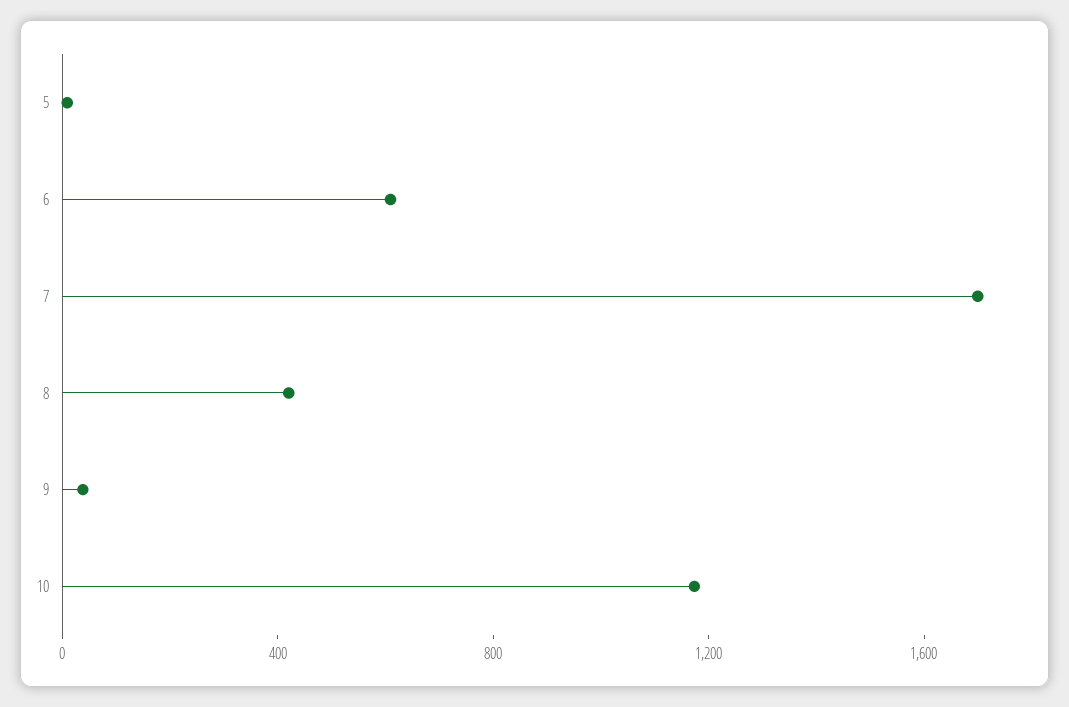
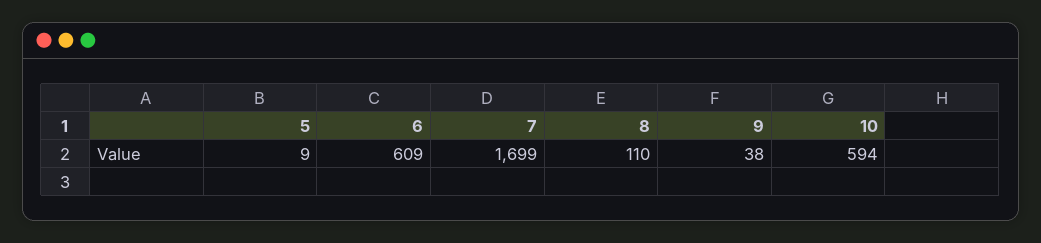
8: 400 -> 110
10: 1200 -> 594

